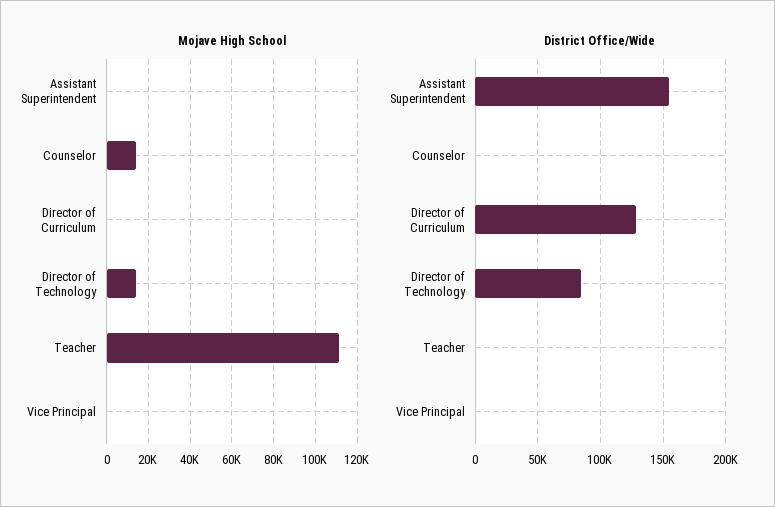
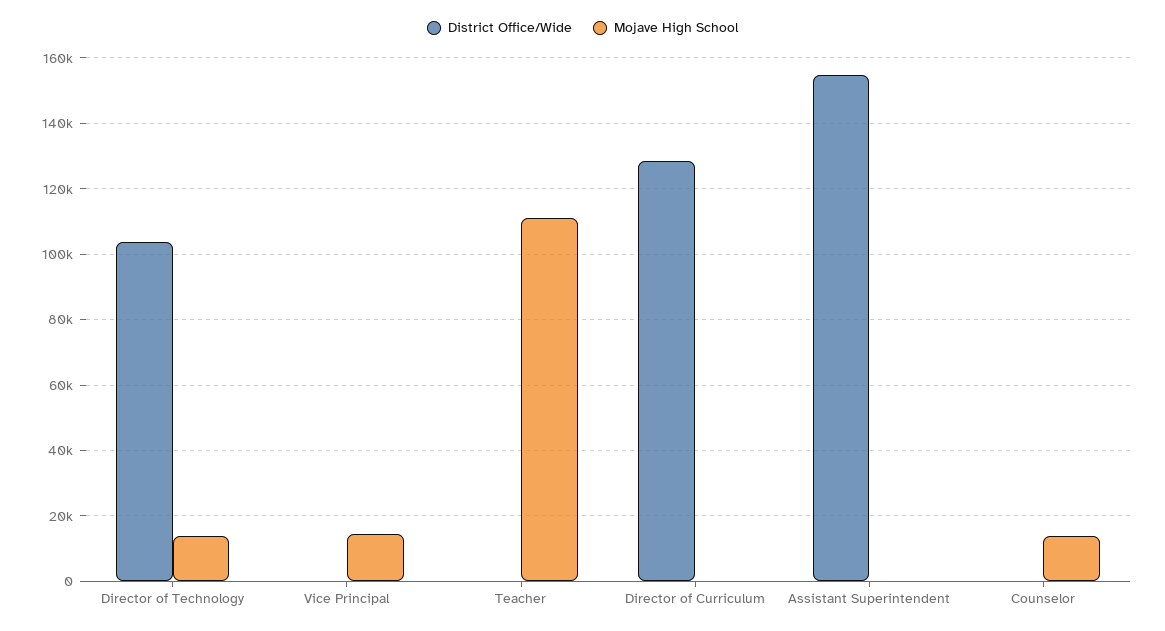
Mojave High School, Vice Principal: 0 -> 14000
District Office/Wide, Director of Technology: 85000 -> 104000

